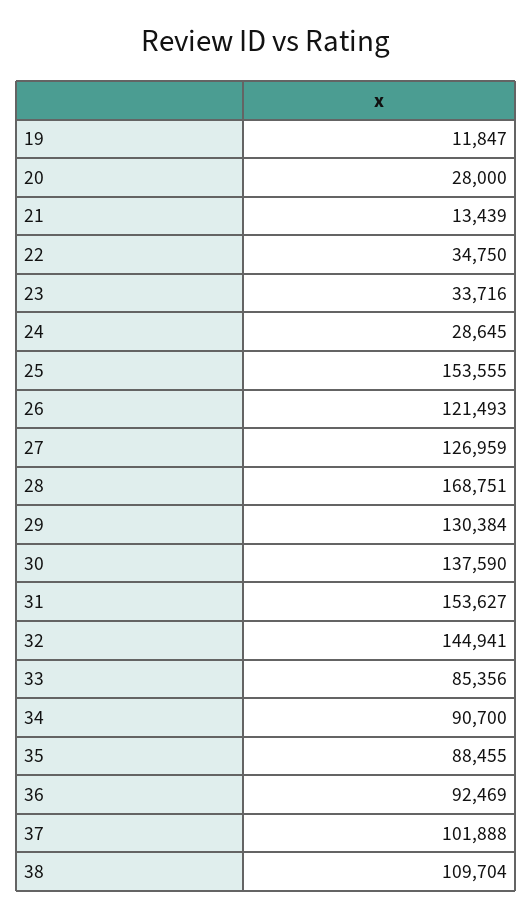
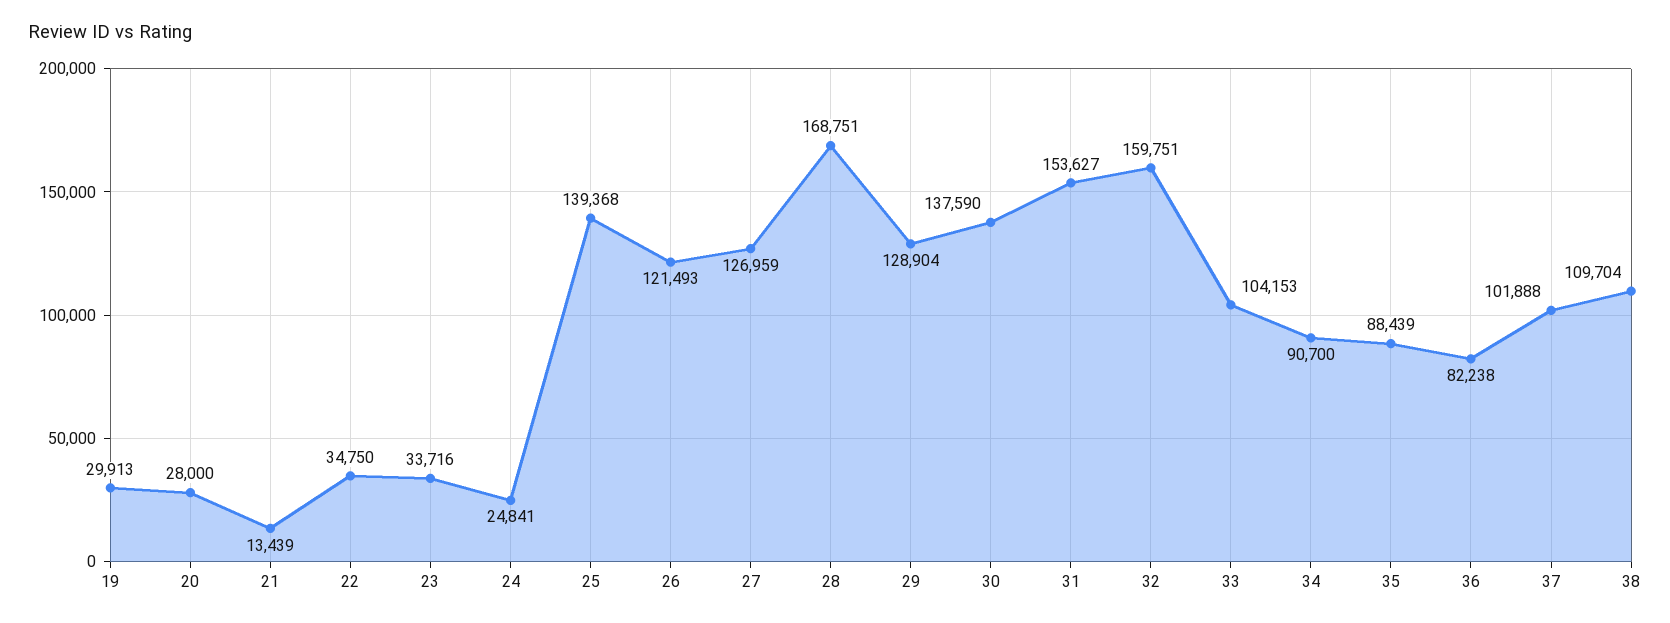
19: 11847 -> 29913
24: 28645 -> 24841
25: 153555 -> 139368
29: 130384 -> 128904
32: 144941 -> 159751
33: 85356 -> 104153
35: 88455 -> 88439
36: 92469 -> 82238

